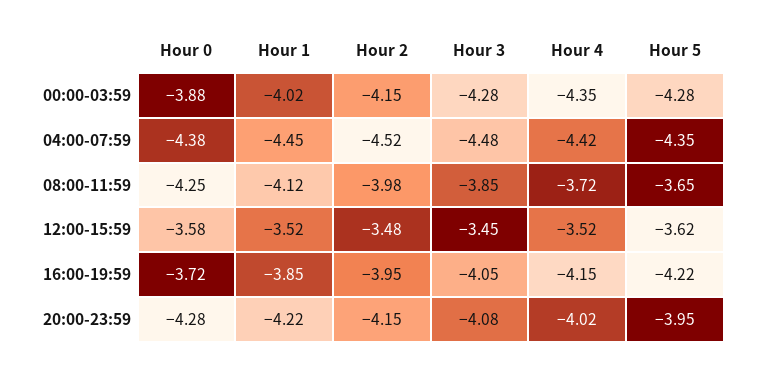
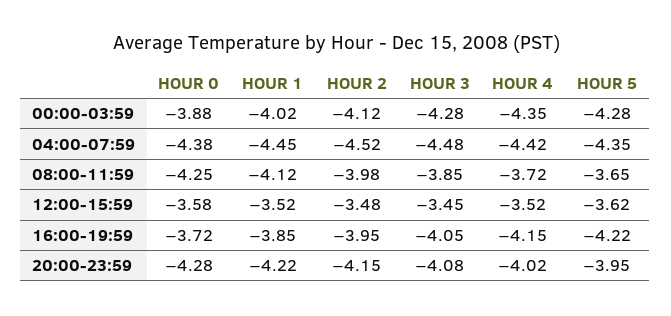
Hour 2, 00:00-03:59: -4.15 -> -4.12

